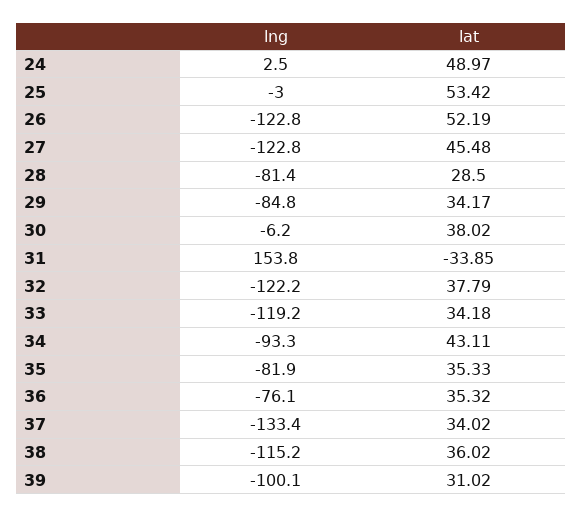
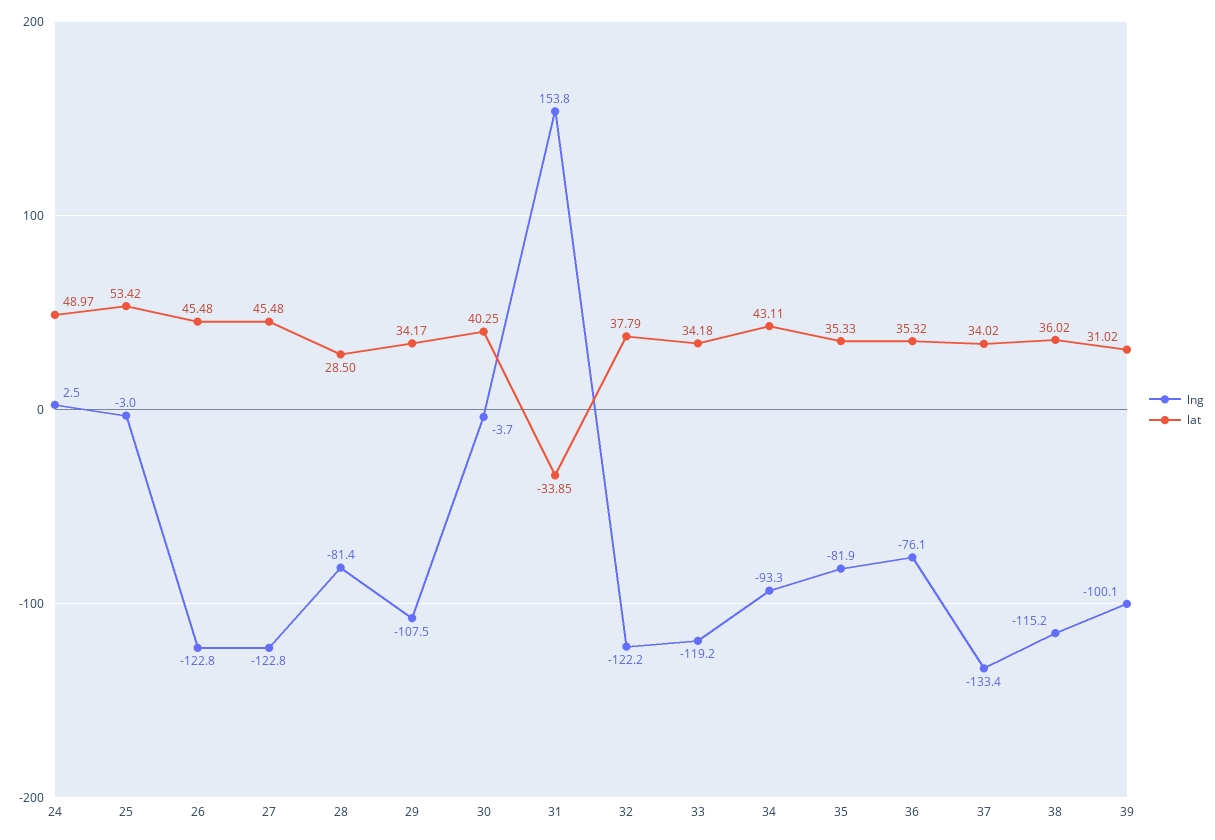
lat, 26: 52.19 -> 45.48
lng, 29: -84.8 -> -107.5
lng, 30: -6.2 -> -3.7
lat, 30: 38.02 -> 40.25

